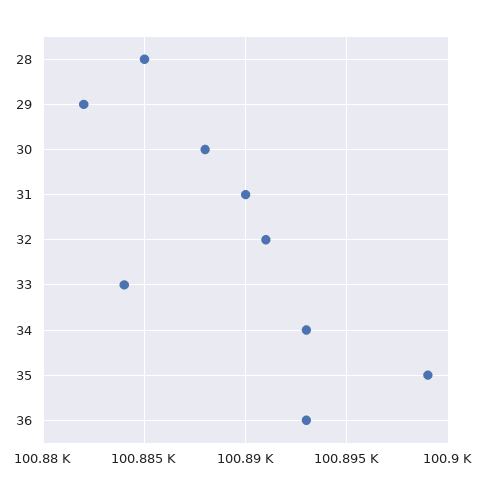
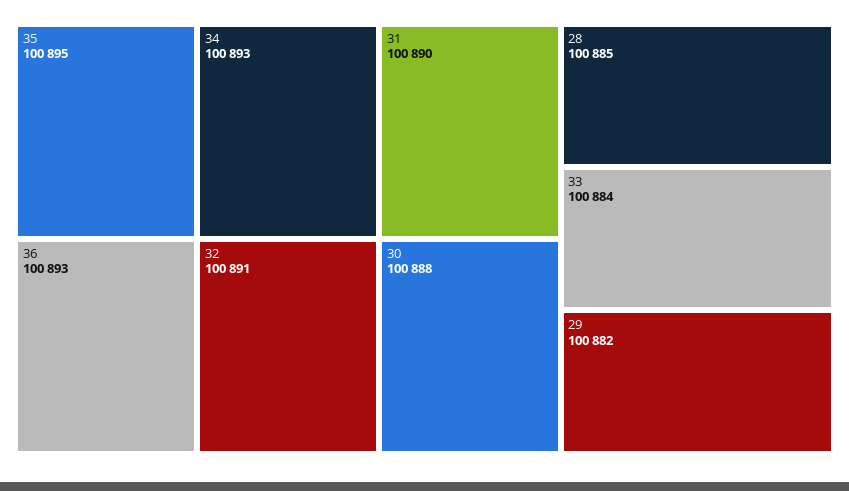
35: 100899 -> 100895

